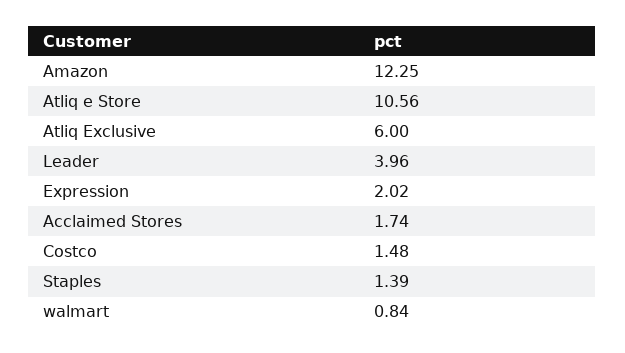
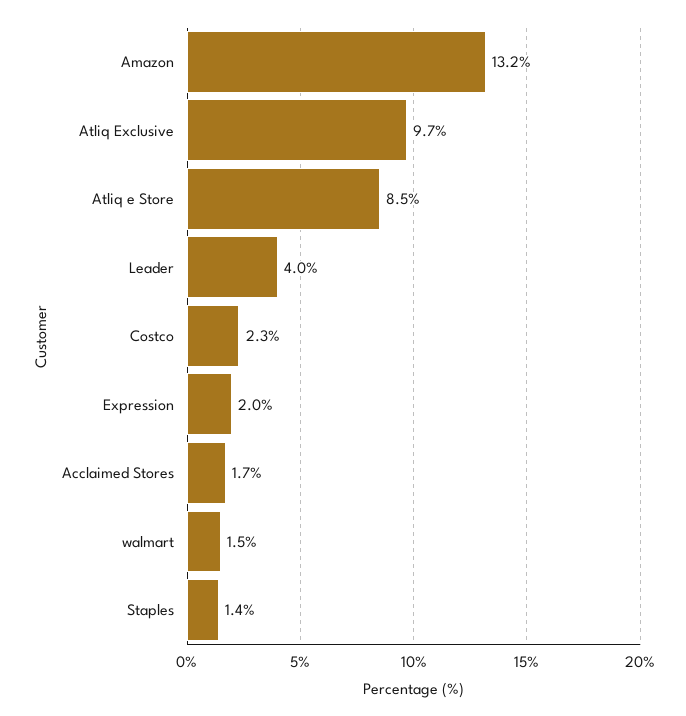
Amazon: 12.25 -> 13.2
Atliq e Store: 10.56 -> 8.5
Atliq Exclusive: 6 -> 9.7
Costco: 1.48 -> 2.3
walmart: 0.84 -> 1.5

